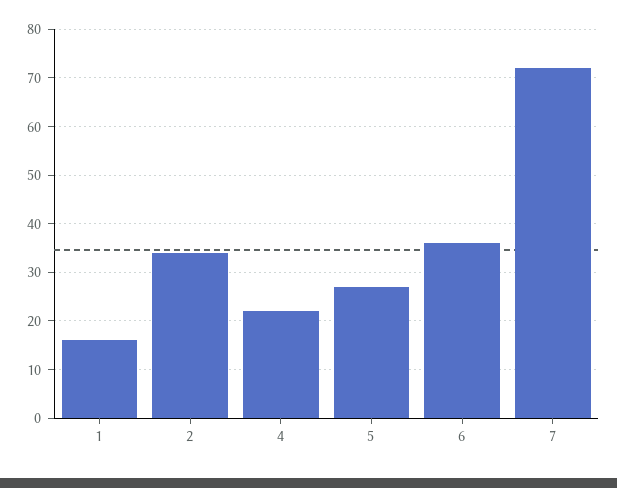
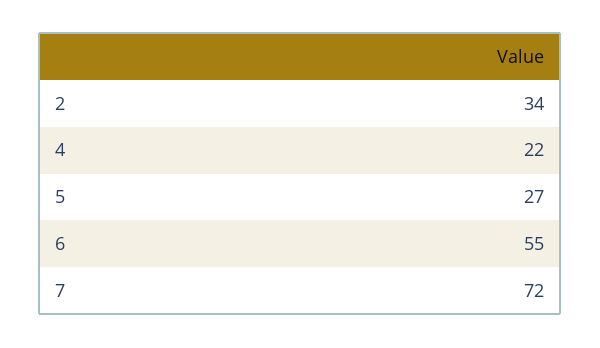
1: 15 -> none
6: 35 -> 55

